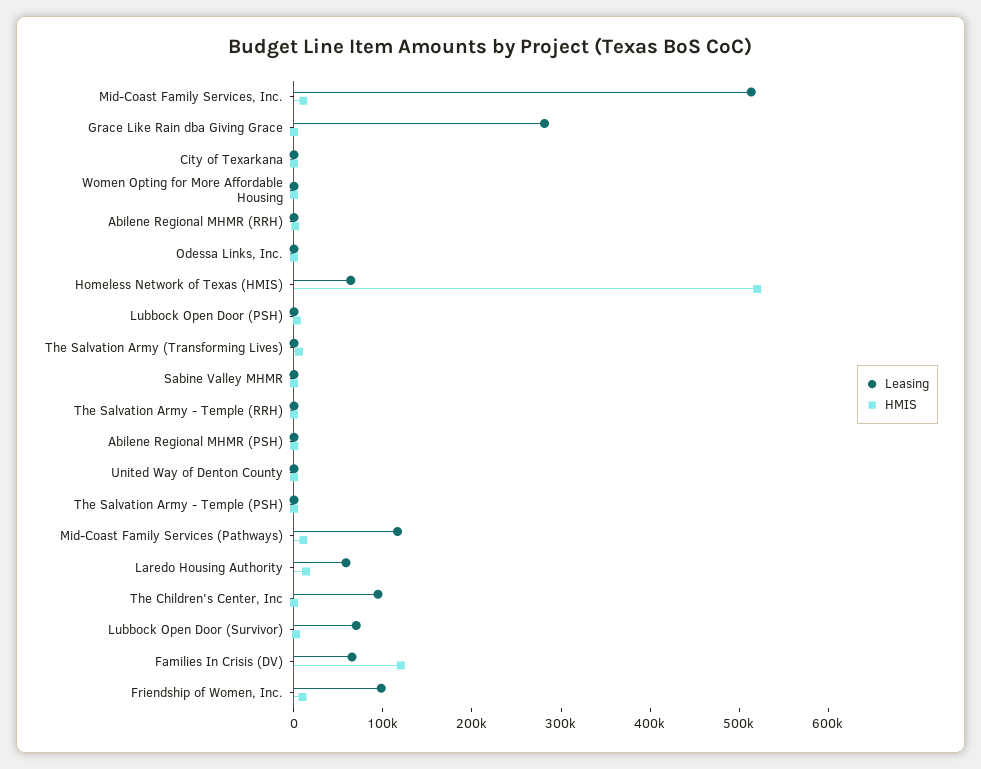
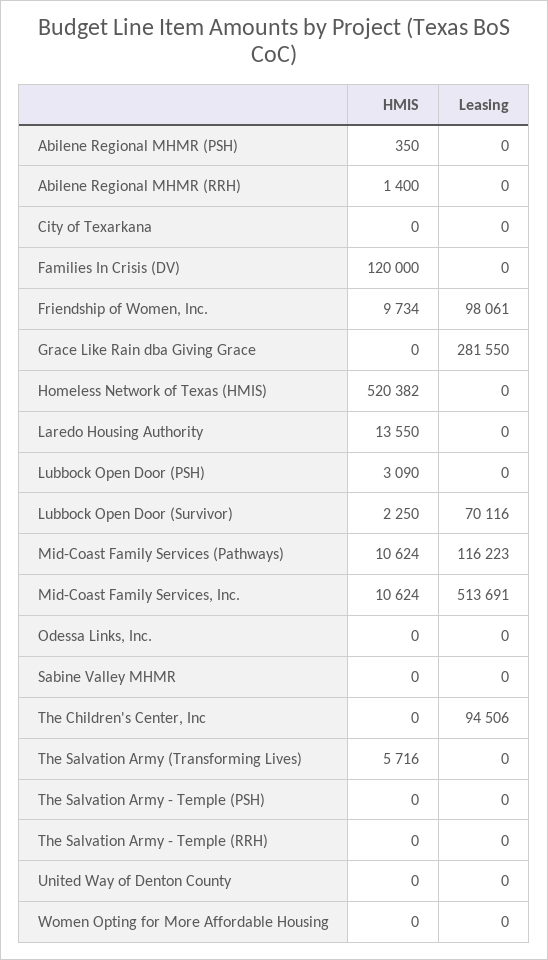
Leasing, Homeless Network of Texas (HMIS): 60000 -> 0
Leasing, Laredo Housing Authority: 60000 -> 0
Leasing, Families In Crisis (DV): 60000 -> 0

